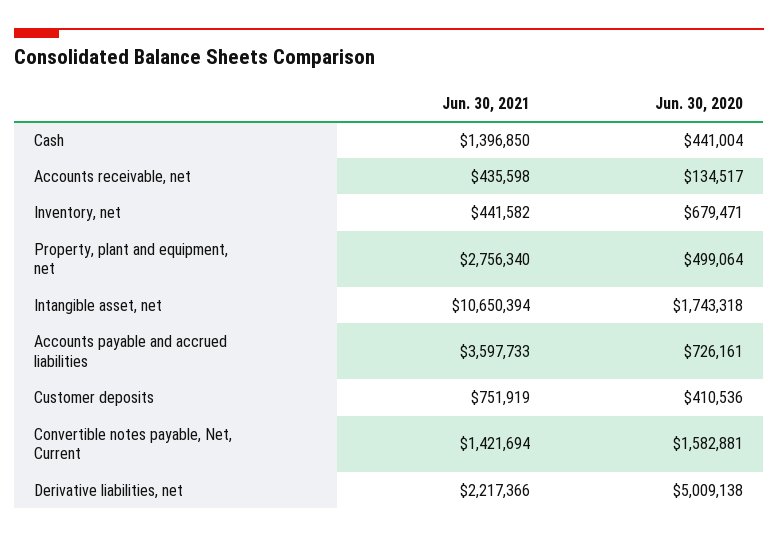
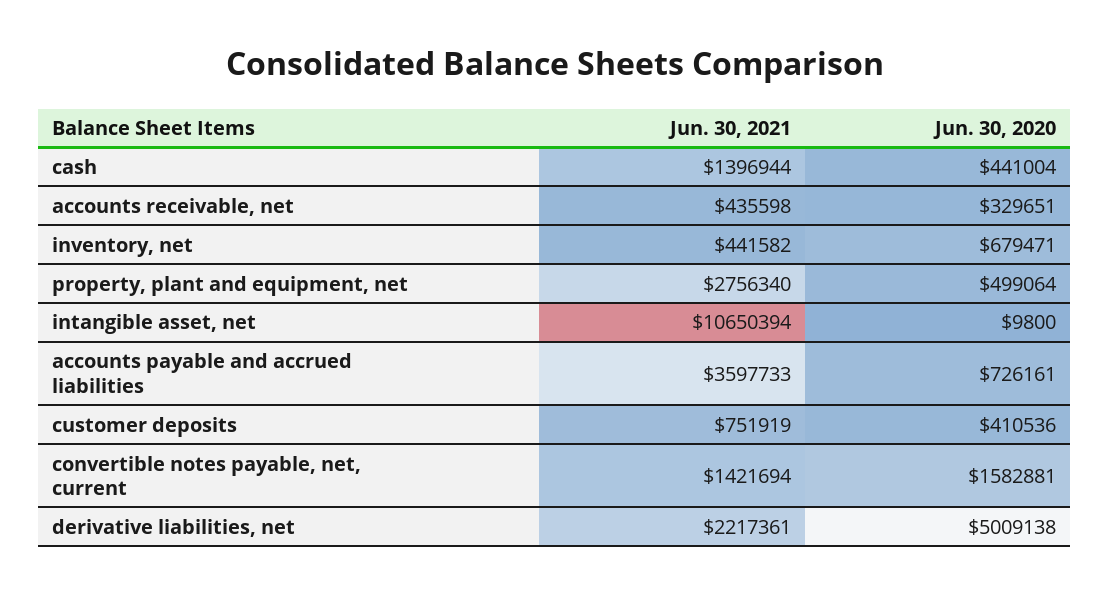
Jun. 30, 2021, Cash: 1396850 -> 1396944
Jun. 30, 2020, Accounts receivable, net: 134517 -> 329651
Jun. 30, 2020, Intangible asset, net: 1743318 -> 9800
Jun. 30, 2021, Derivative liabilities, net: 2217366 -> 2217361

